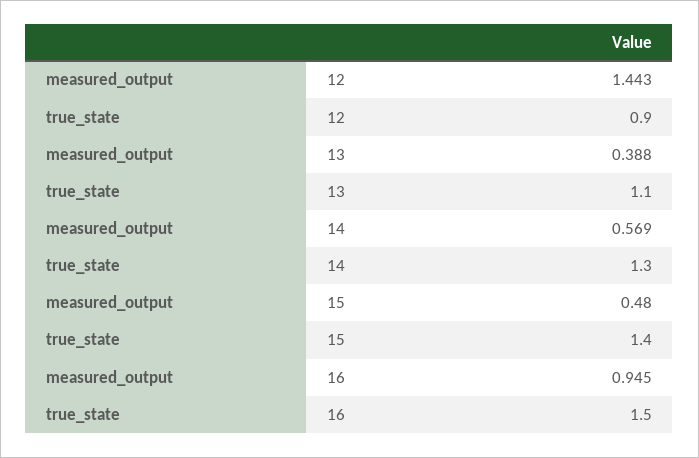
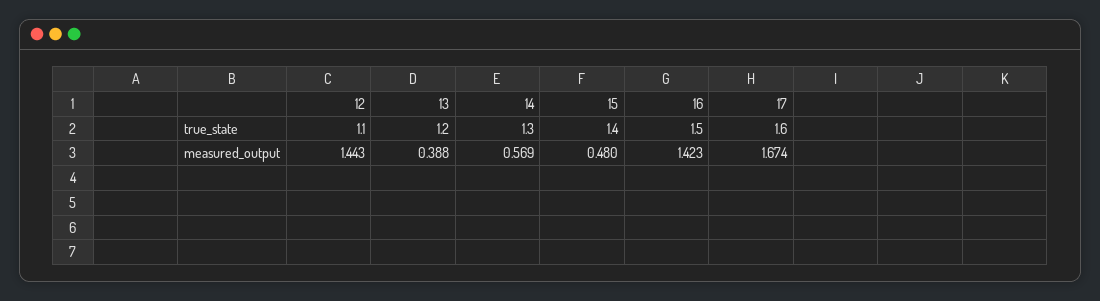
true_state, 12: 0.9 -> 1.1
true_state, 13: 1.1 -> 1.2
measured_output, 16: 0.945 -> 1.423
true_state, 17: none -> 1.6
measured_output, 17: none -> 1.674

